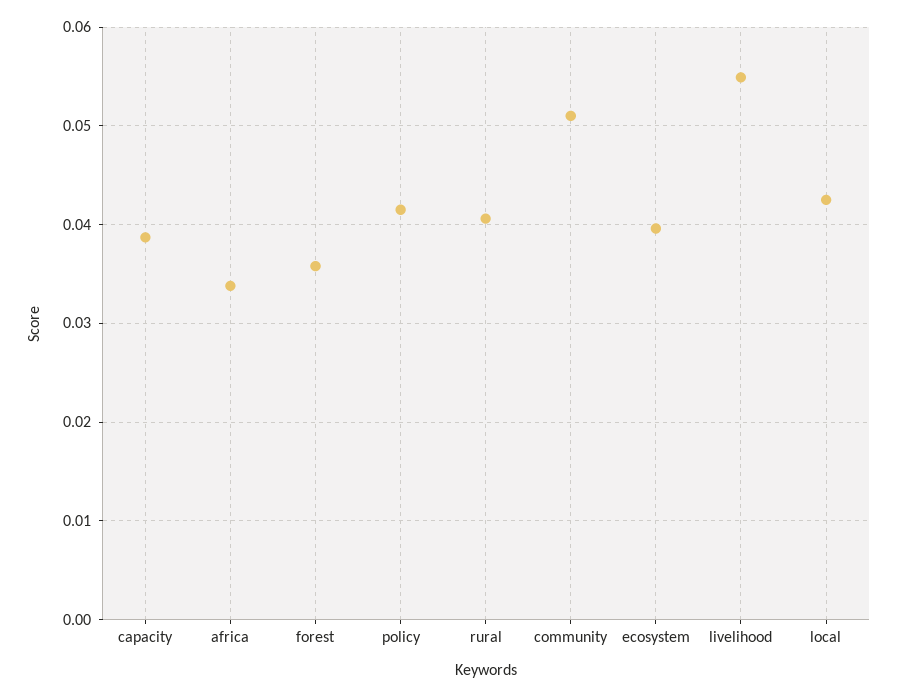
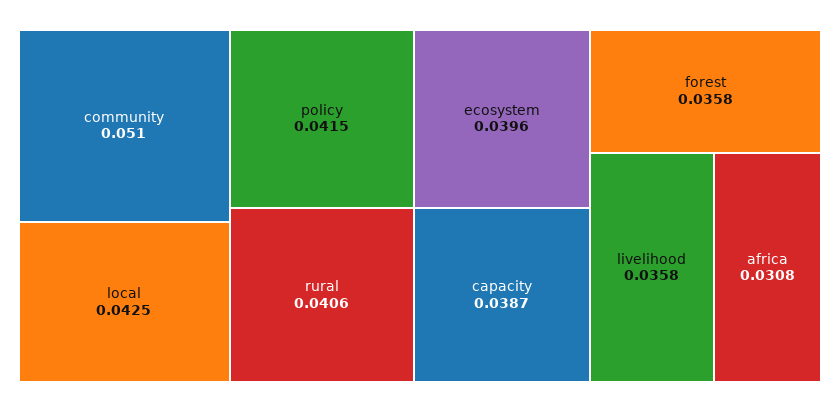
africa: 0.034 -> 0.0308
livelihood: 0.055 -> 0.0358

